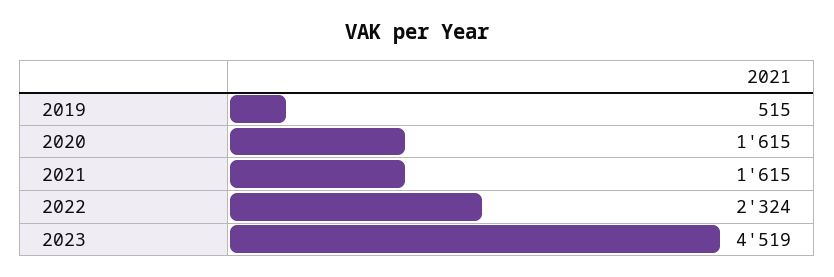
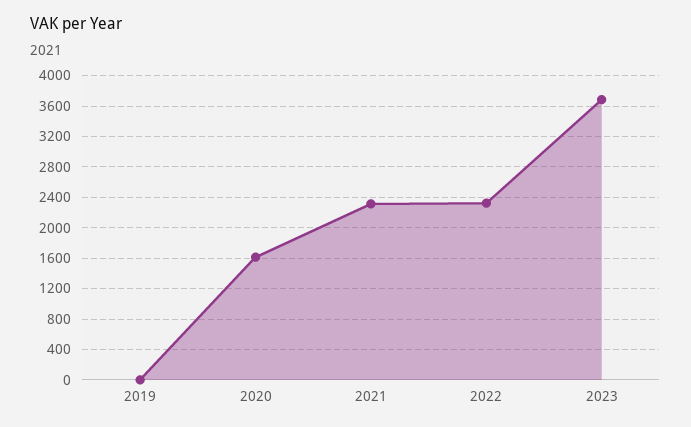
2019: 515 -> 0
2021: 1615 -> 2300
2023: 4519 -> 3700

